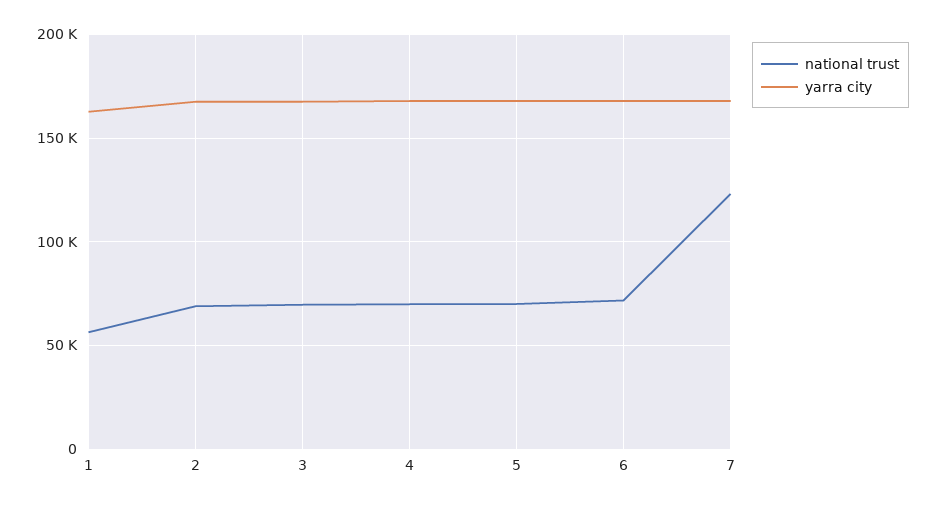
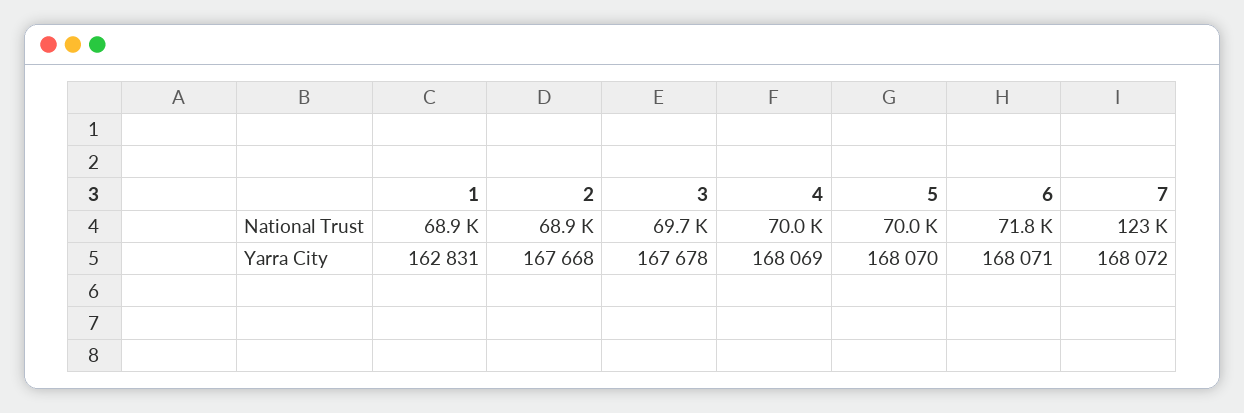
national trust, 1: 55000 -> 68900

